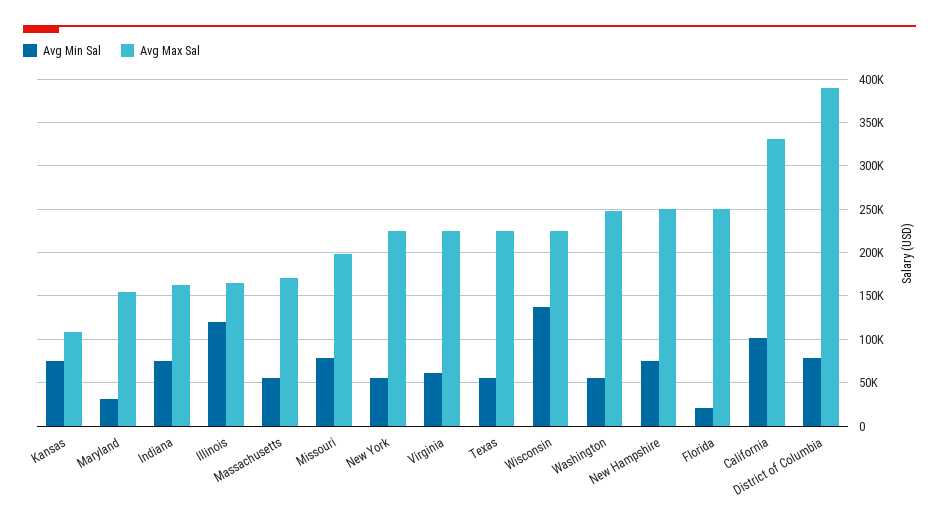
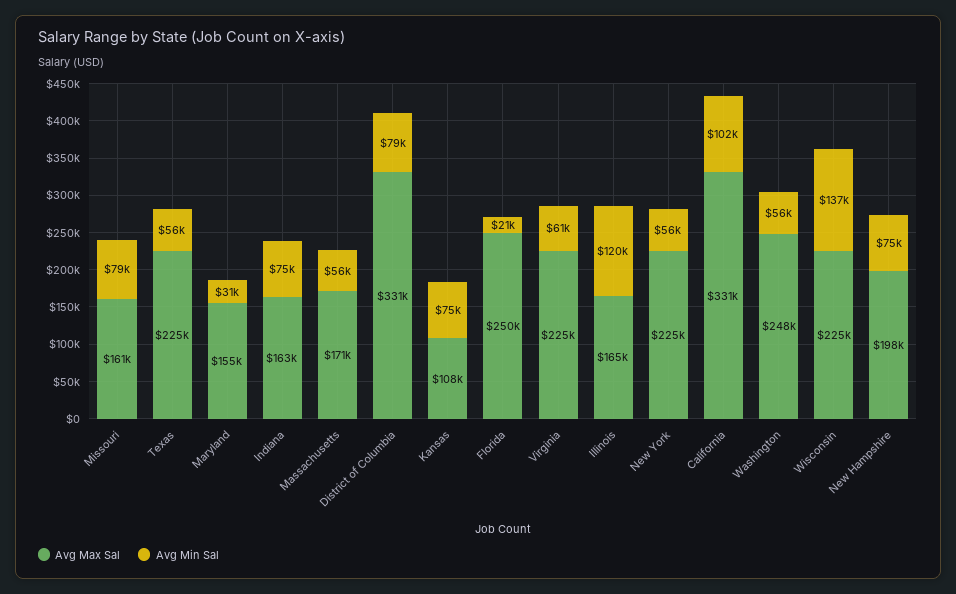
Avg Max Sal, Missouri: 200000 -> 161000
Avg Max Sal, New Hampshire: 250000 -> 198000
Avg Max Sal, District of Columbia: 390000 -> 331000

